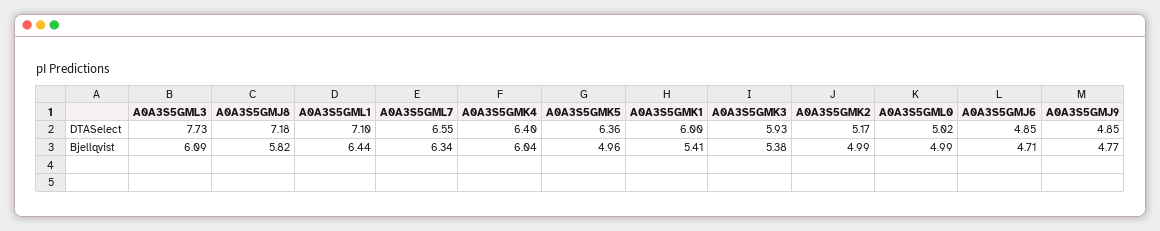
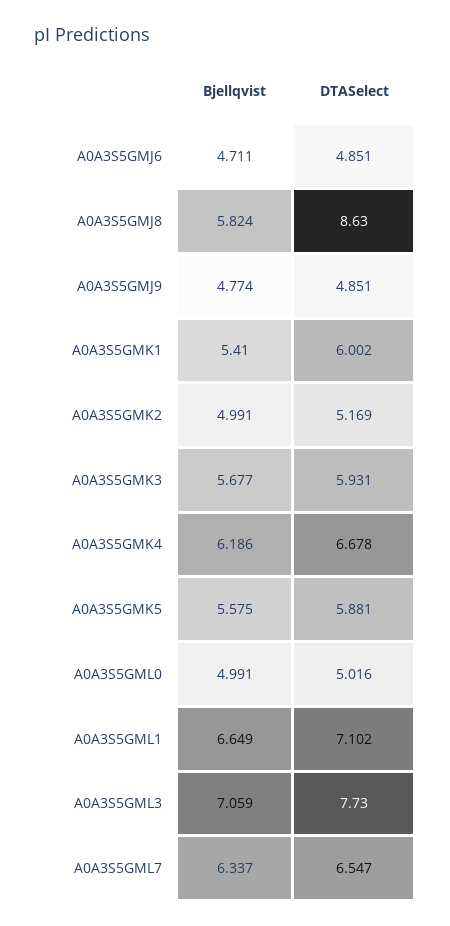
A0A3S5GMJ8, DTASelect: 7.18 -> 8.63
A0A3S5GMK4, DTASelect: 6.4 -> 6.678
A0A3S5GMK5, DTASelect: 6.36 -> 5.881
A0A3S5GML3, Bjellqvist: 6.09 -> 7.059
A0A3S5GML1, Bjellqvist: 6.44 -> 6.649
A0A3S5GMK4, Bjellqvist: 6.04 -> 6.186
A0A3S5GMK5, Bjellqvist: 4.96 -> 5.575
A0A3S5GMK3, Bjellqvist: 5.38 -> 5.677

